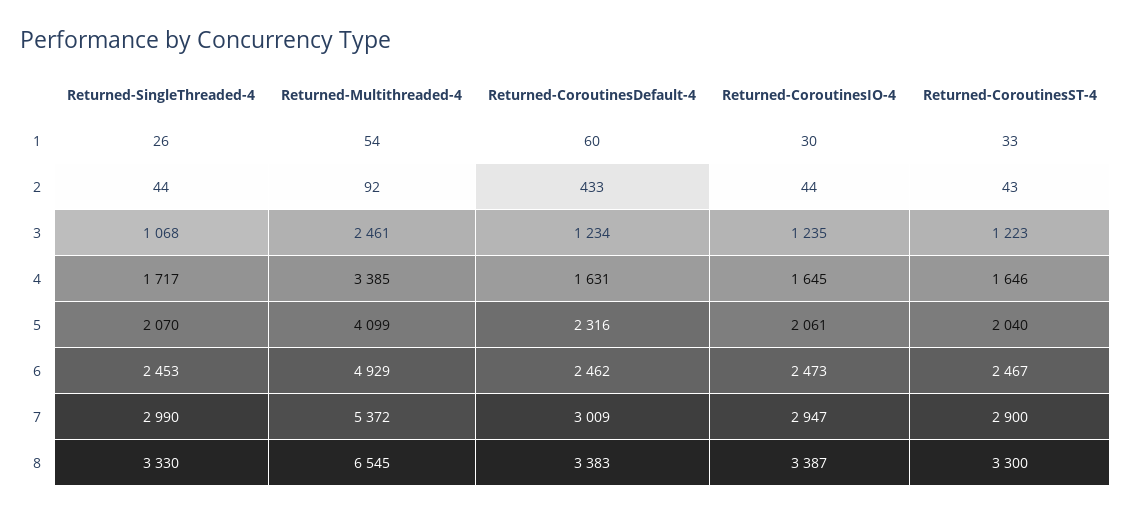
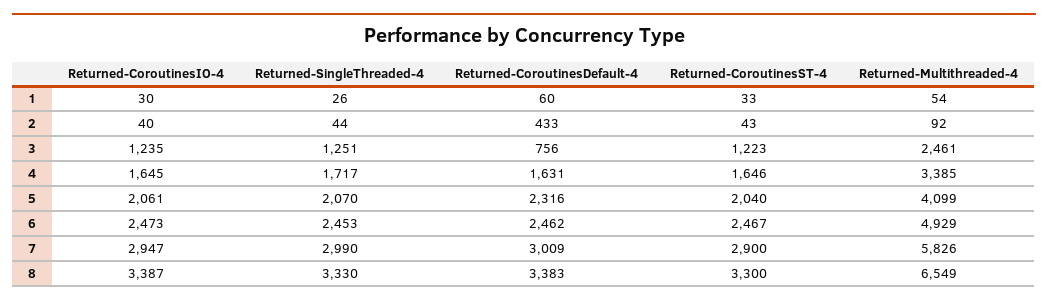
Returned-CoroutinesIO-4, 2: 44 -> 40
Returned-SingleThreaded-4, 3: 1068 -> 1251
Returned-CoroutinesDefault-4, 3: 1234 -> 756
Returned-Multithreaded-4, 7: 5372 -> 5826
Returned-Multithreaded-4, 8: 6545 -> 6549

